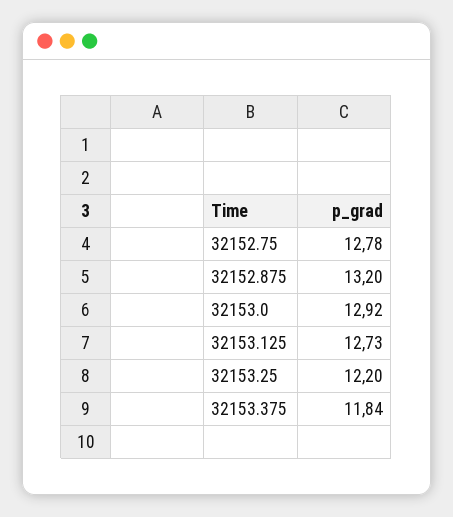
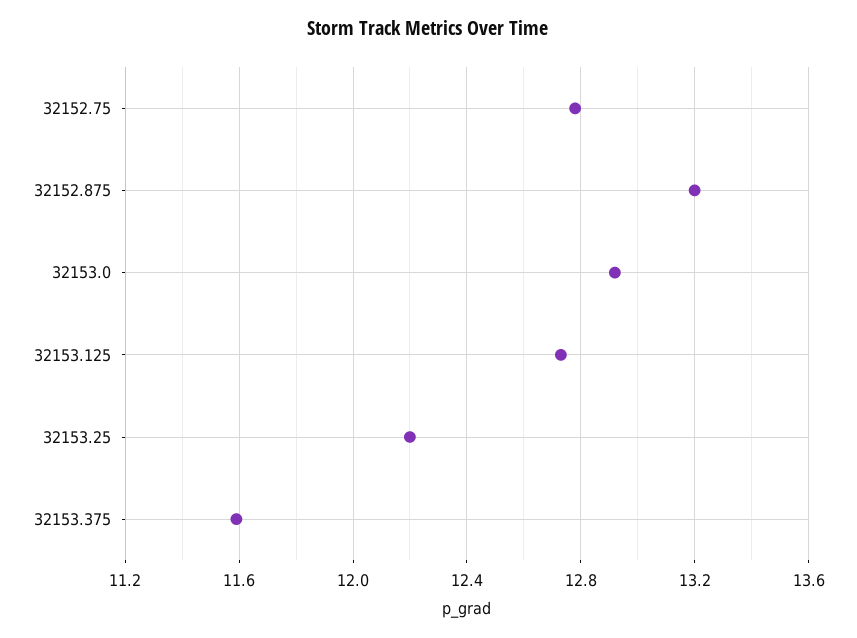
32153.375: 11.84 -> 11.6

